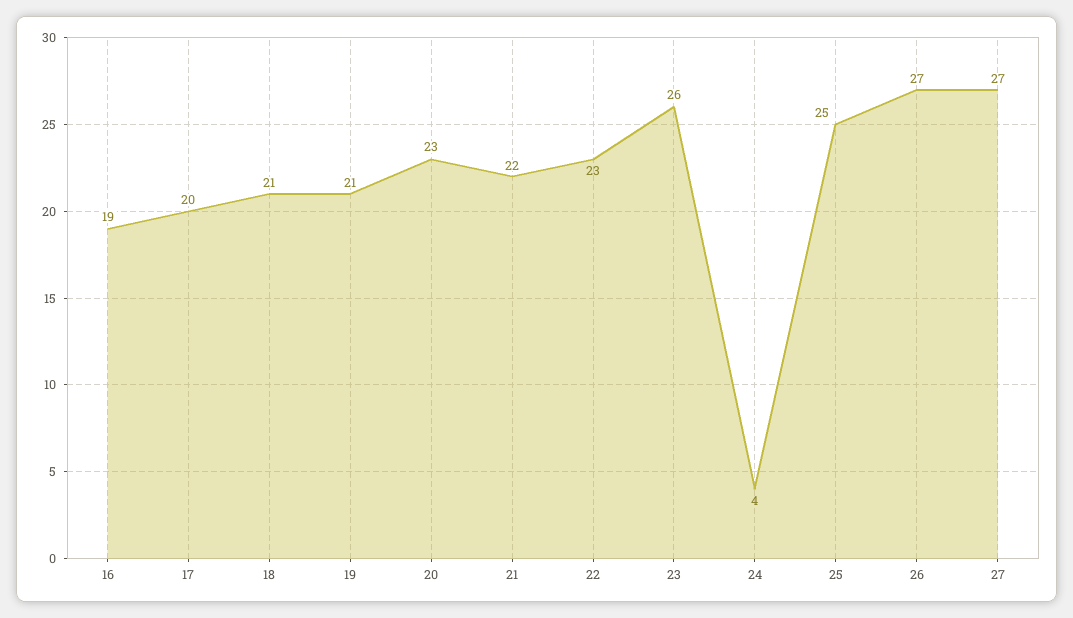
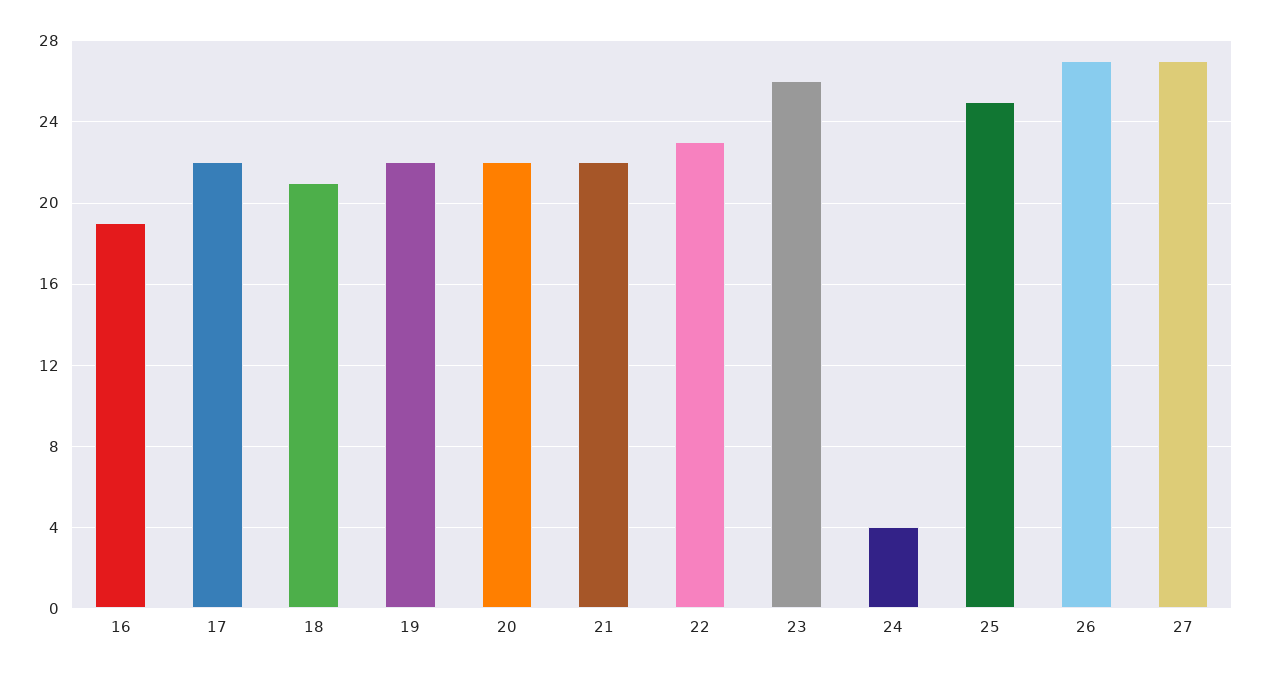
17: 20 -> 22
19: 21 -> 22
20: 23 -> 22

